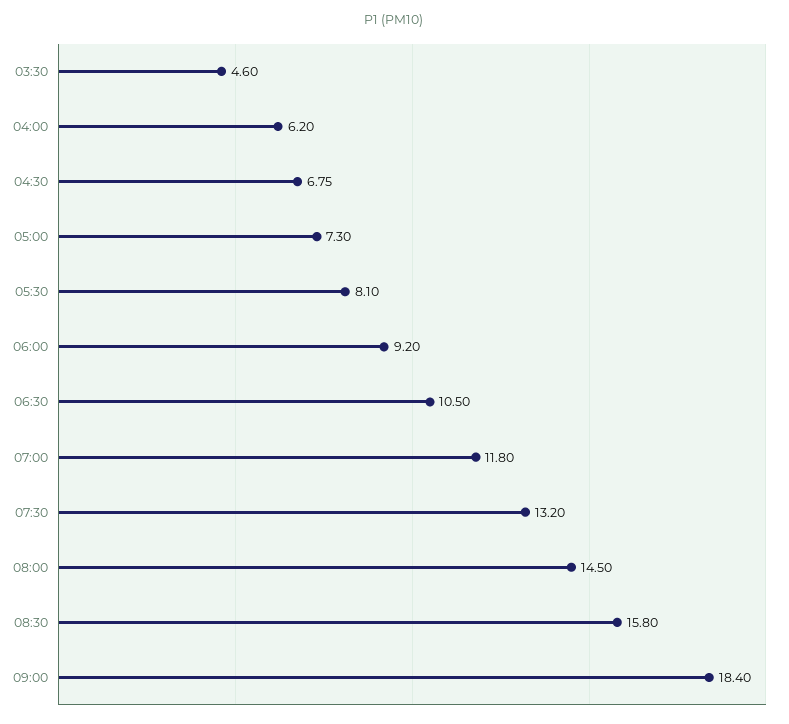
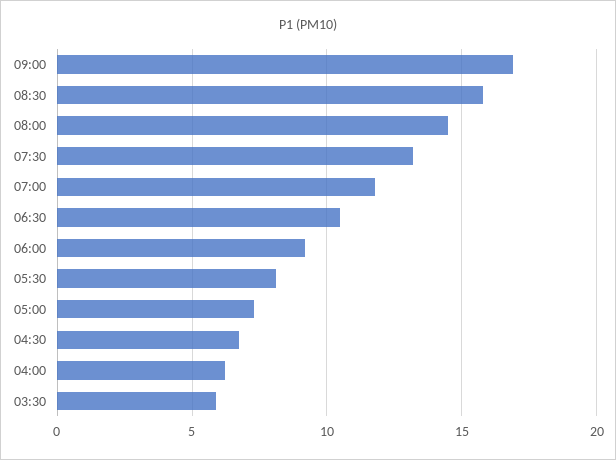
03:30: 4.6 -> 6
09:00: 18.4 -> 17

